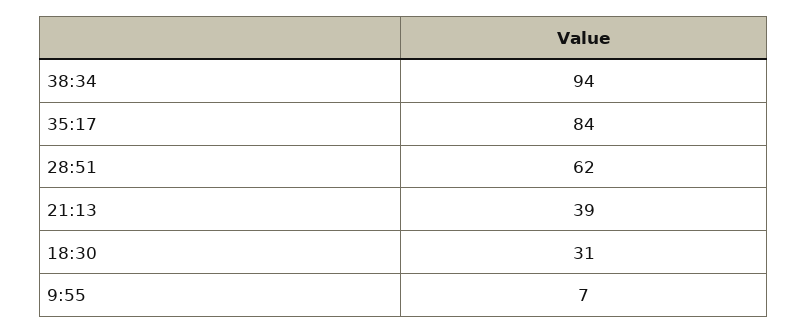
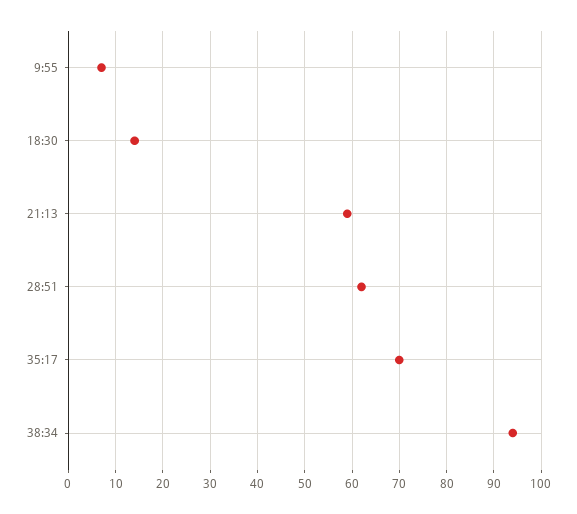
35:17: 84 -> 70
21:13: 39 -> 60
18:30: 31 -> 15

